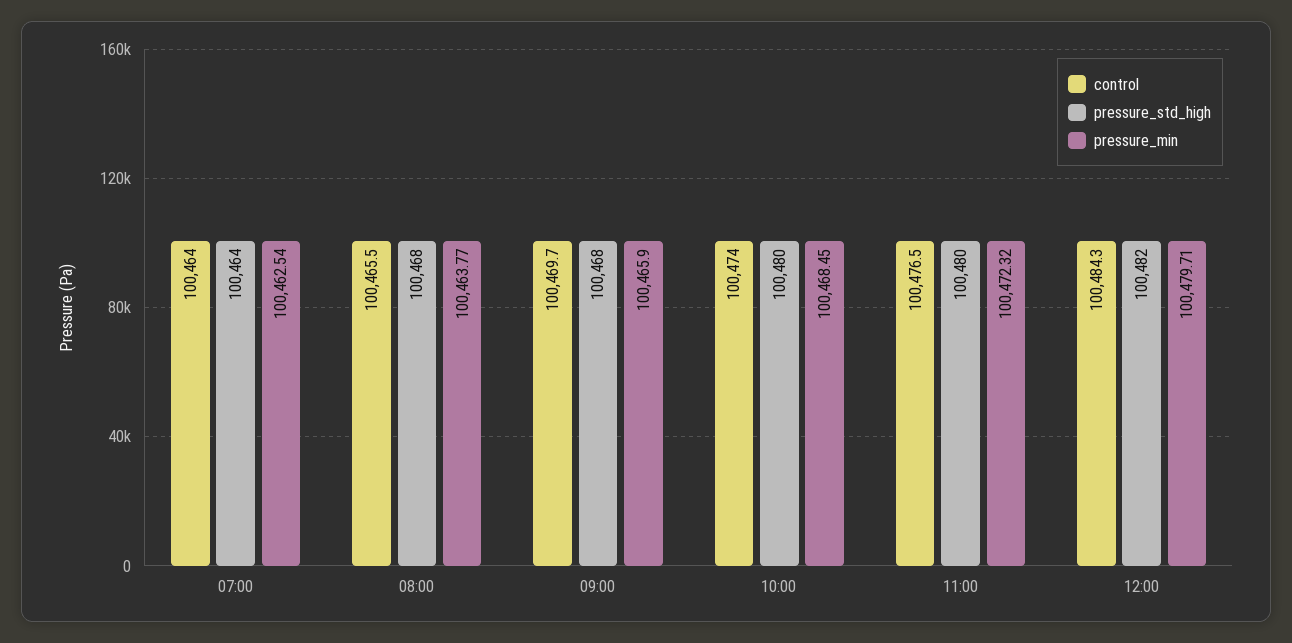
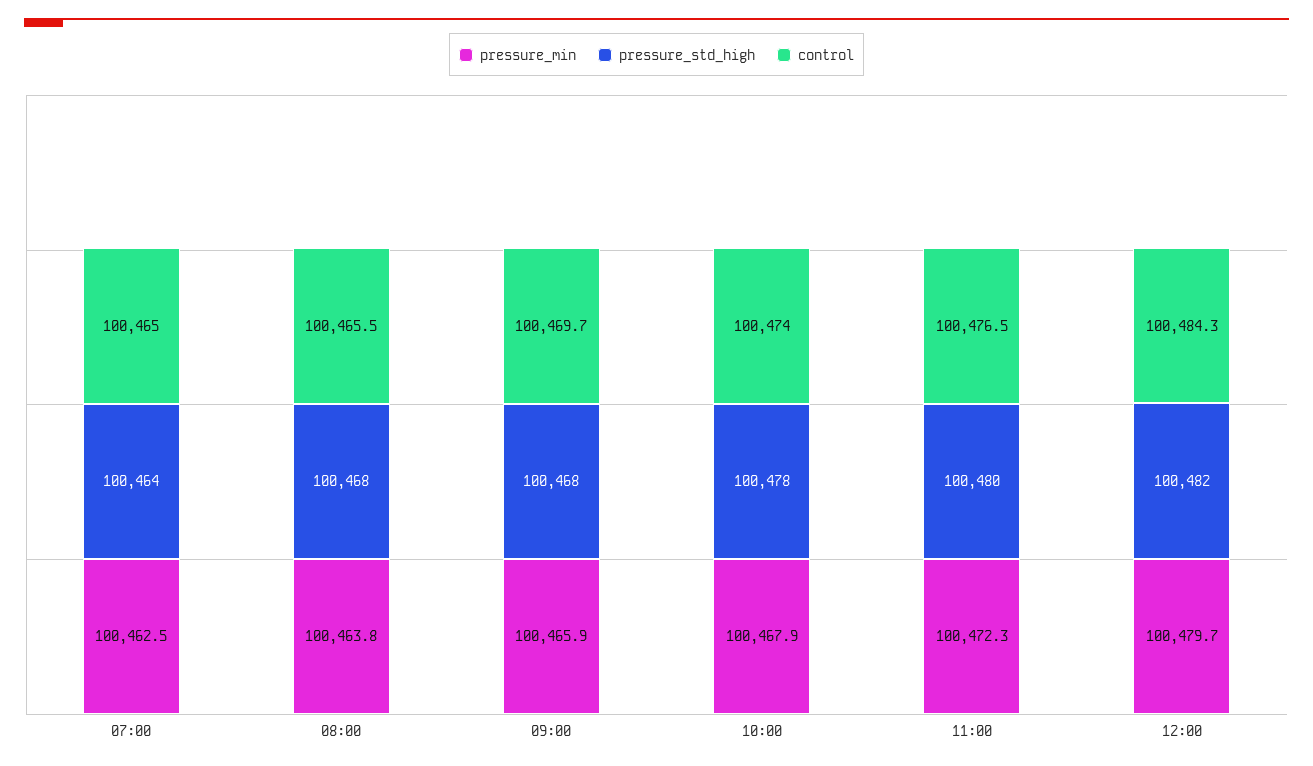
control, 07:00: 100464 -> 100465
pressure_std_high, 10:00: 100480 -> 100478
pressure_min, 10:00: 100468.45 -> 100467.9

